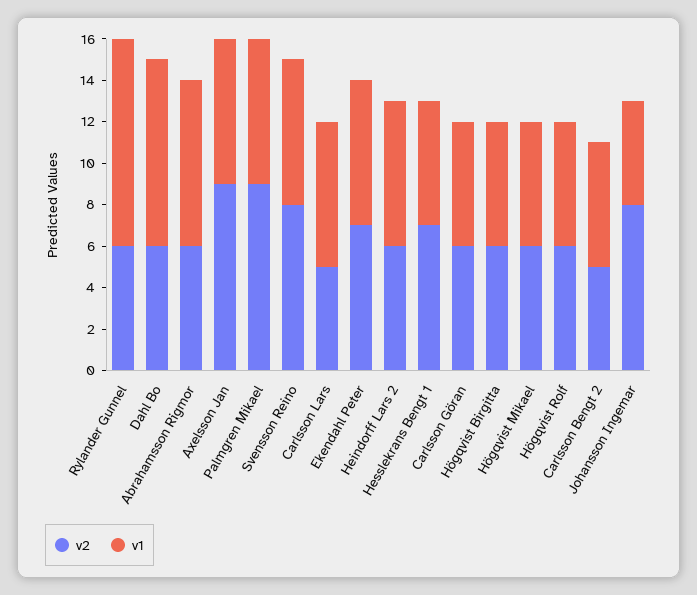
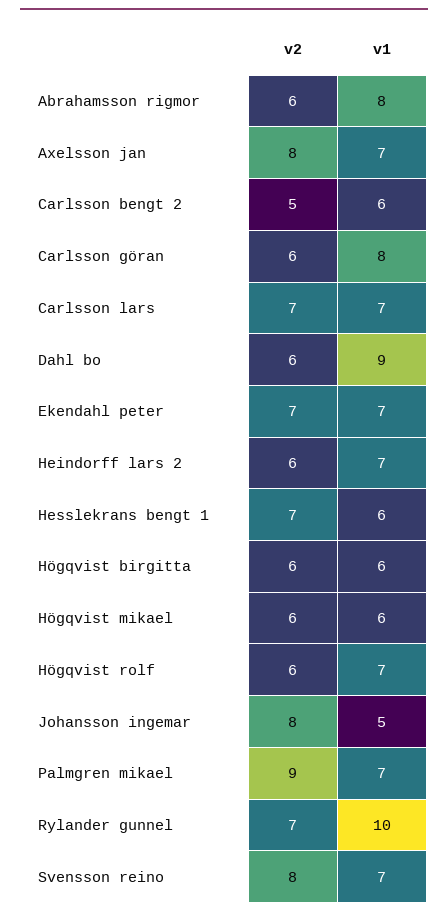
v2, Rylander Gunnel: 6 -> 7
v2, Axelsson Jan: 9 -> 8
v2, Carlsson Lars: 5 -> 7
v1, Carlsson Göran: 6 -> 8
v1, Högqvist Rolf: 6 -> 7

